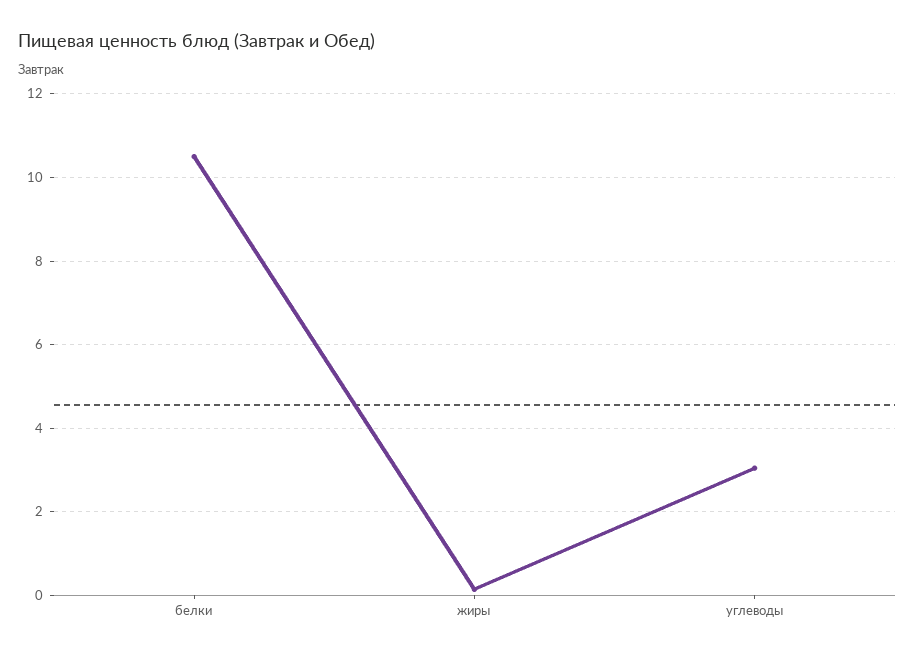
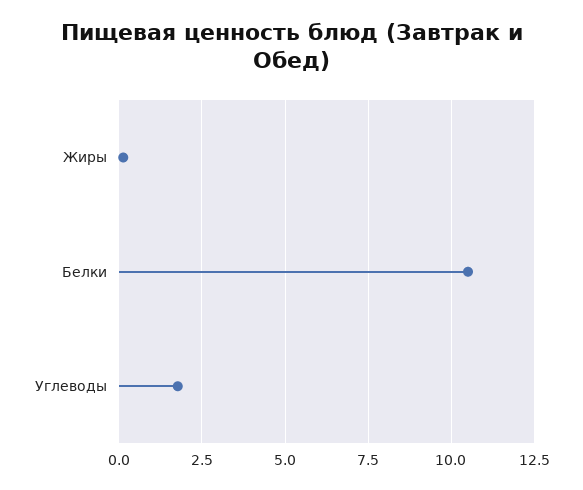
углеводы: 3 -> 1.75

